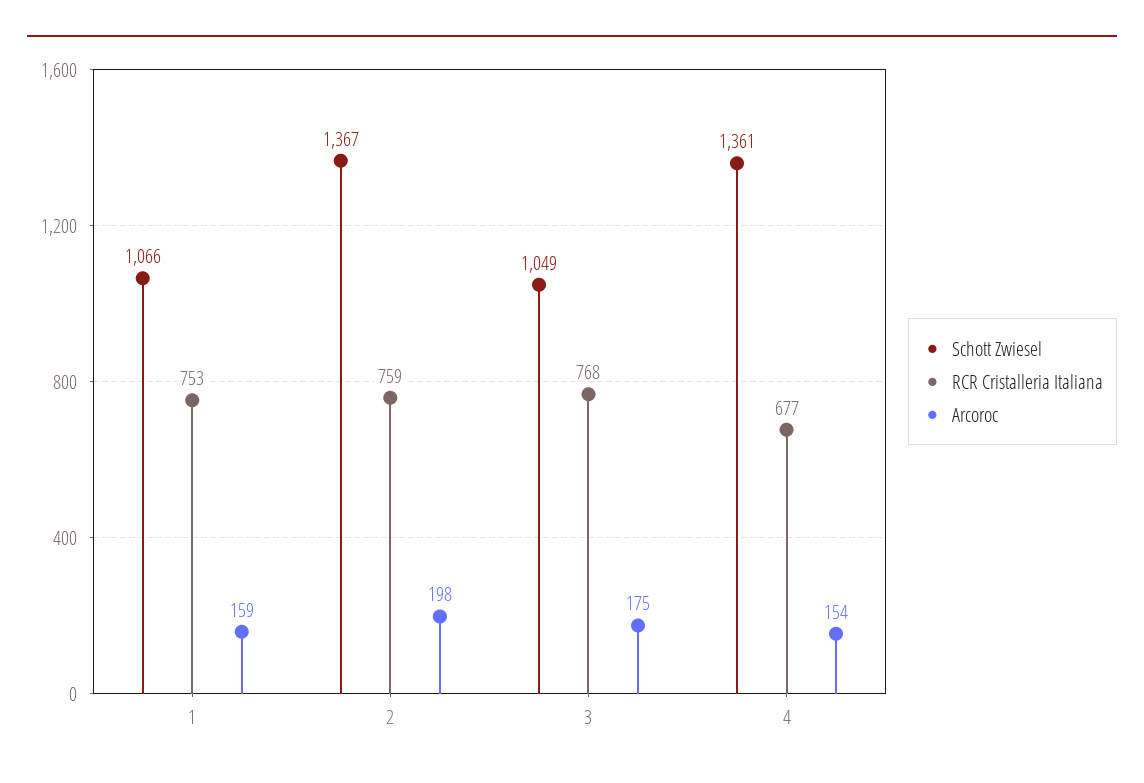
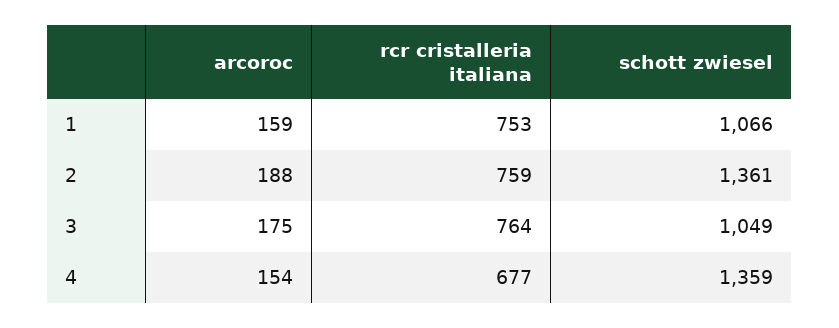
Schott Zwiesel, 2: 1367 -> 1361
Arcoroc, 2: 198 -> 188
RCR Cristalleria Italiana, 3: 768 -> 764
Schott Zwiesel, 4: 1361 -> 1359

